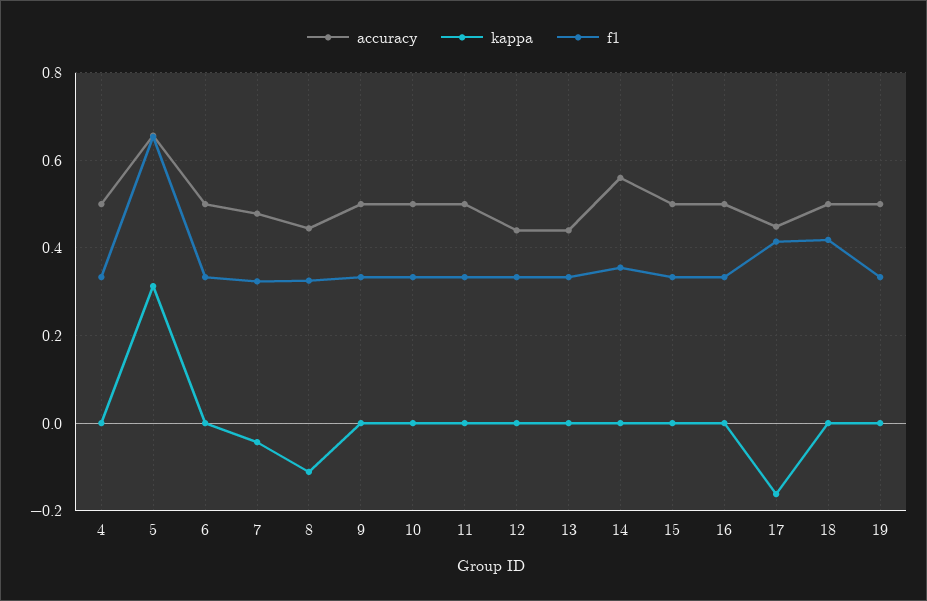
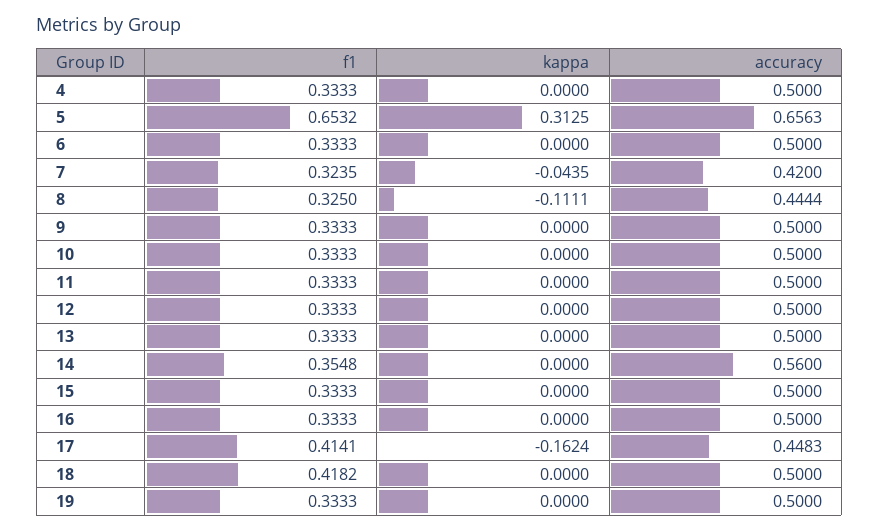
accuracy, 7: 0.48 -> 0.42
accuracy, 12: 0.44 -> 0.5
accuracy, 13: 0.44 -> 0.5

